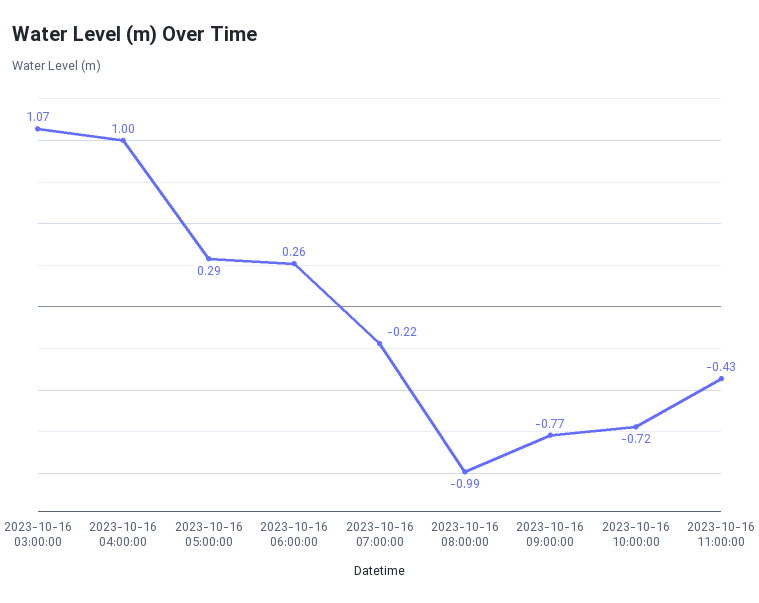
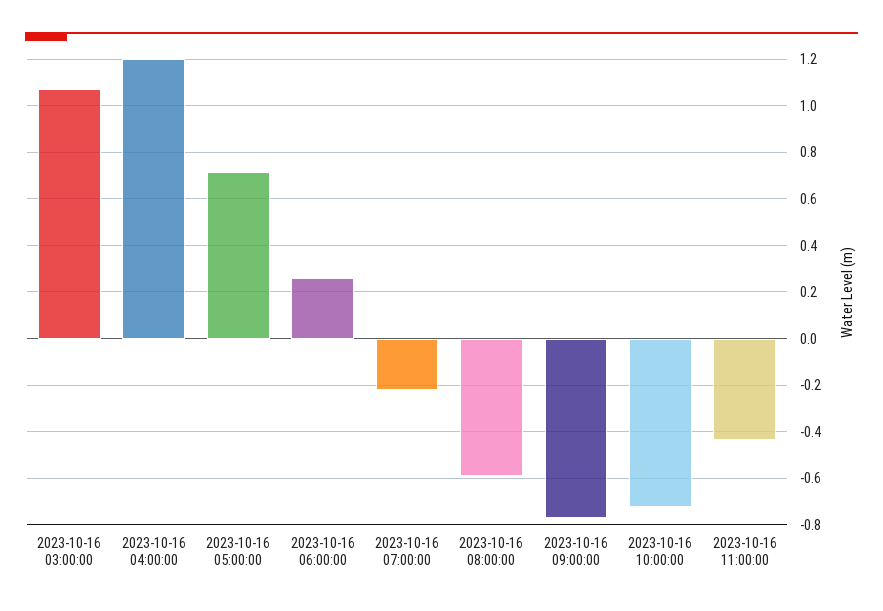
2023-10-16 04:00:00: 1 -> 1.2
2023-10-16 05:00:00: 0.29 -> 0.7
2023-10-16 08:00:00: -0.99 -> -0.6

